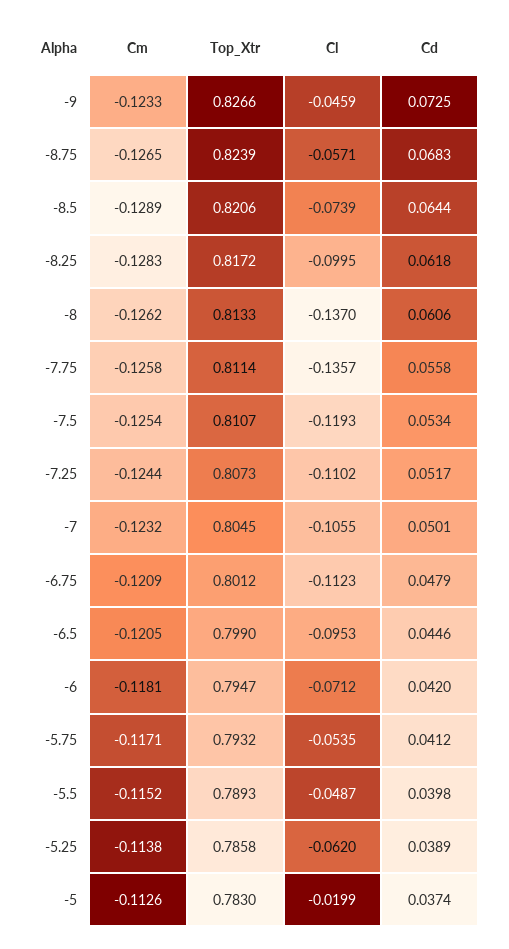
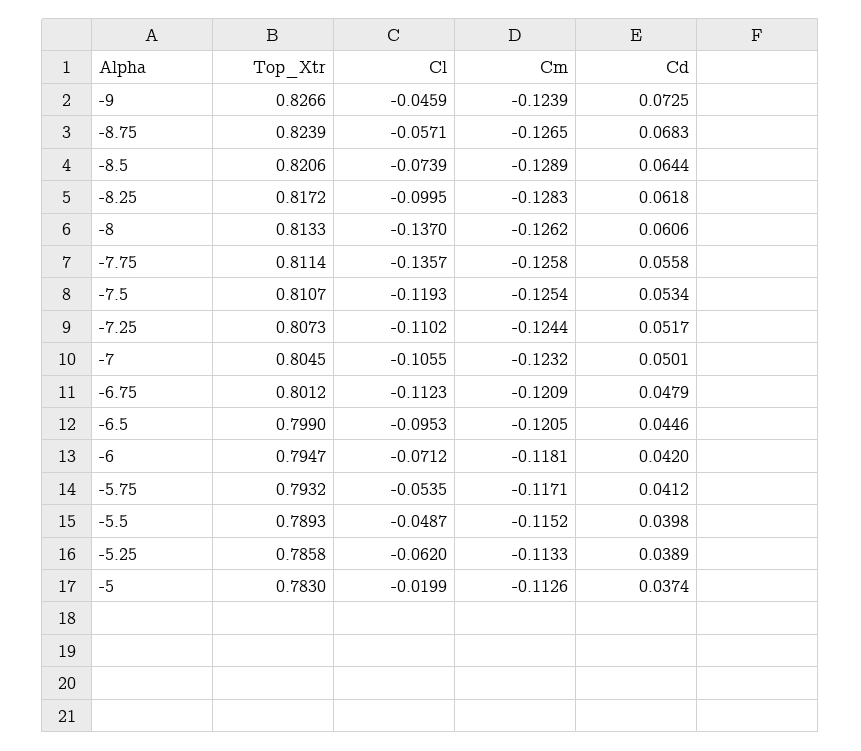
Cm, -9: -0.1233 -> -0.1239
Cm, -5.25: -0.1138 -> -0.1133

